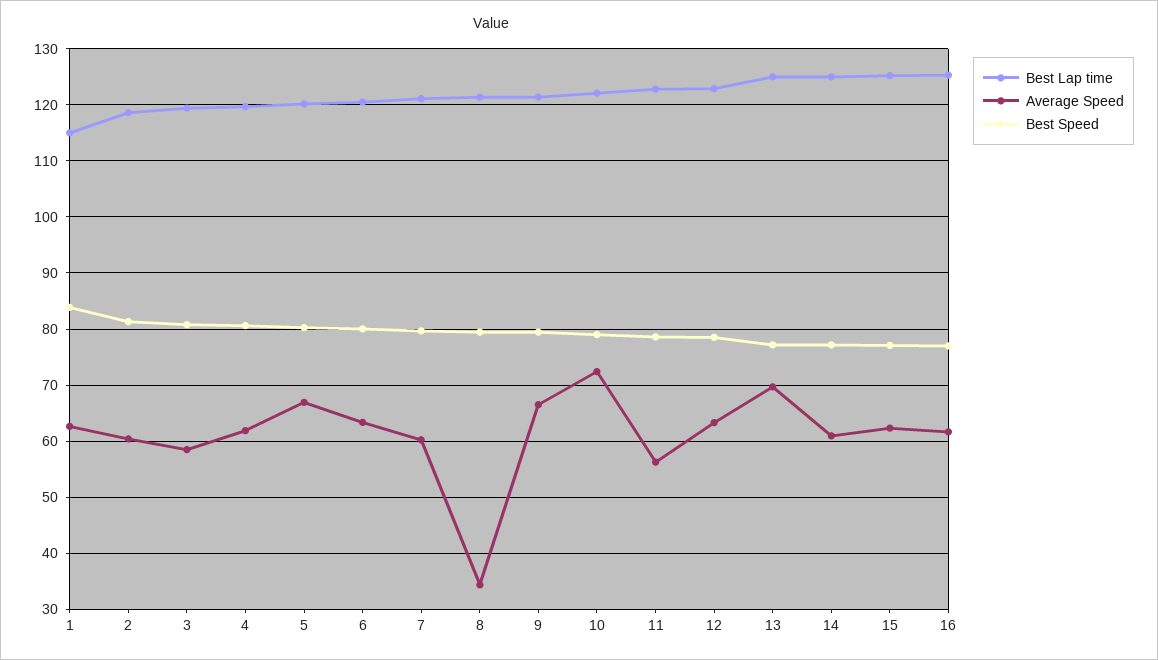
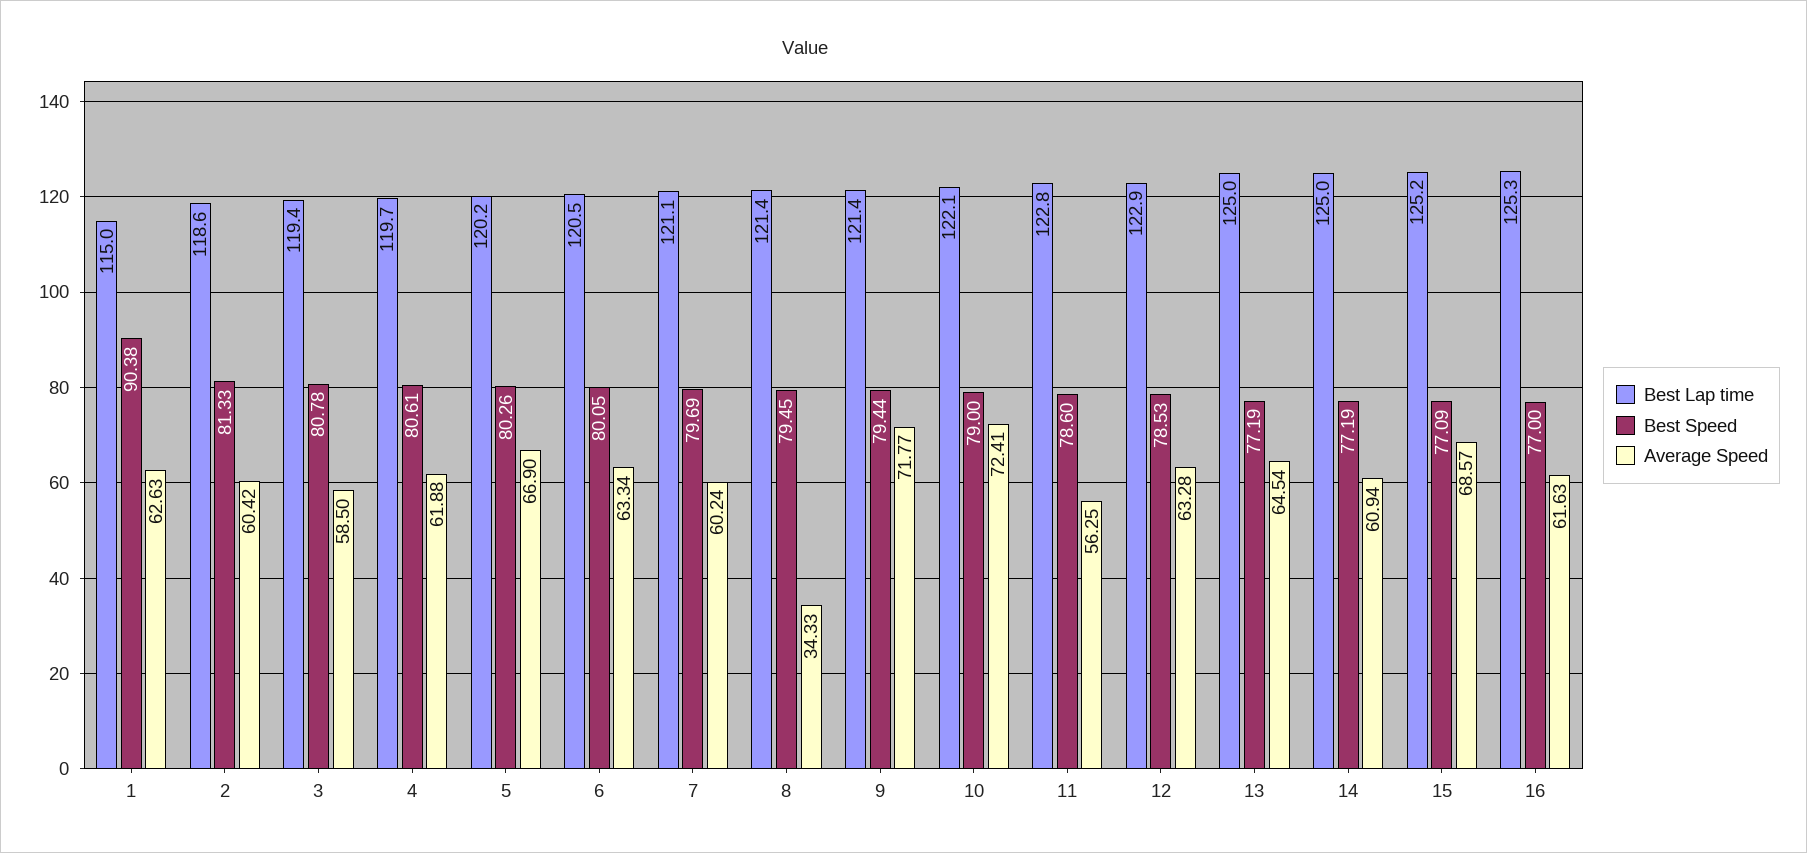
Best Speed, 1: 84 -> 90.38
Average Speed, 9: 66 -> 71.77
Average Speed, 13: 70 -> 64.54
Average Speed, 15: 62 -> 68.57

